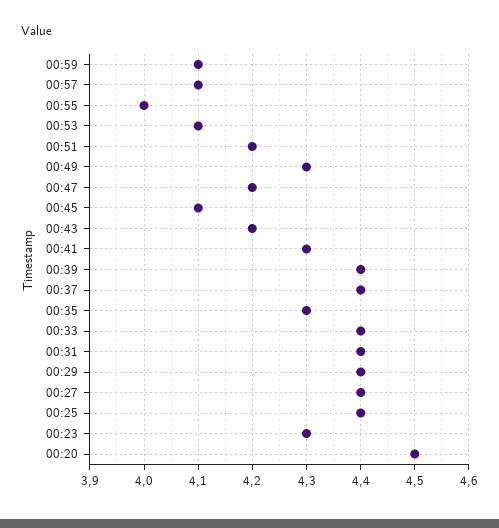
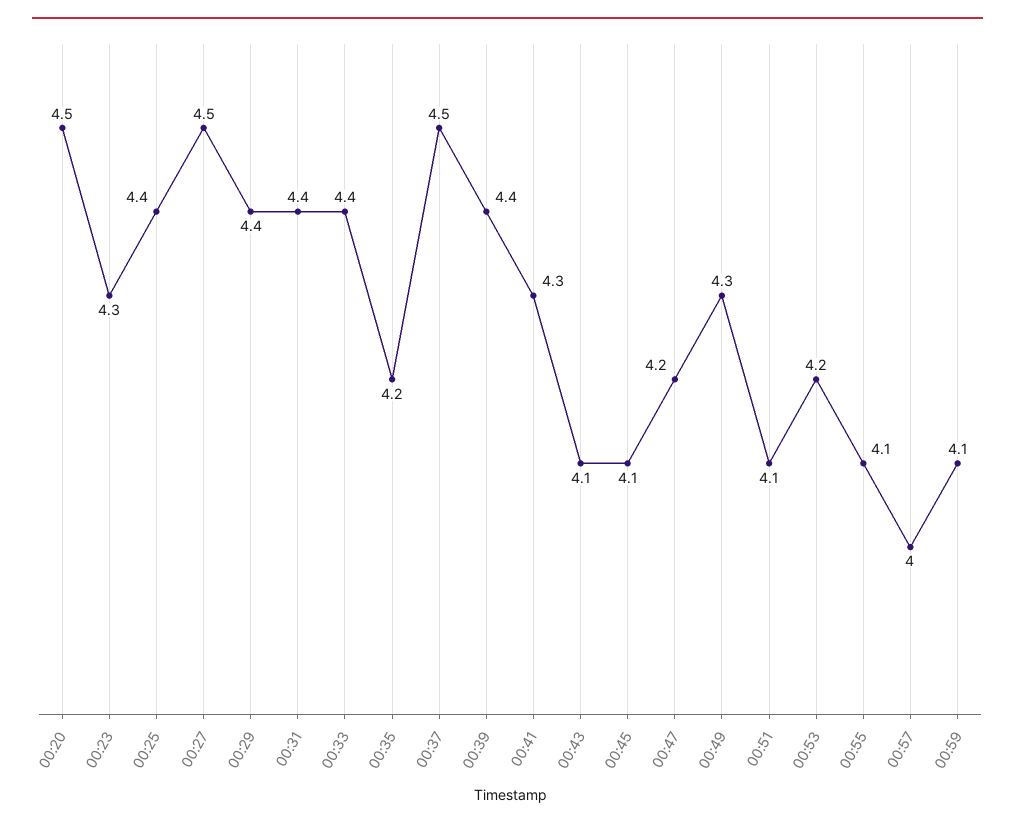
00:57: 4.1 -> 4
00:55: 4 -> 4.1
00:53: 4.1 -> 4.2
00:51: 4.2 -> 4.1
00:43: 4.2 -> 4.1
00:37: 4.4 -> 4.5
00:35: 4.3 -> 4.2
00:27: 4.4 -> 4.5

